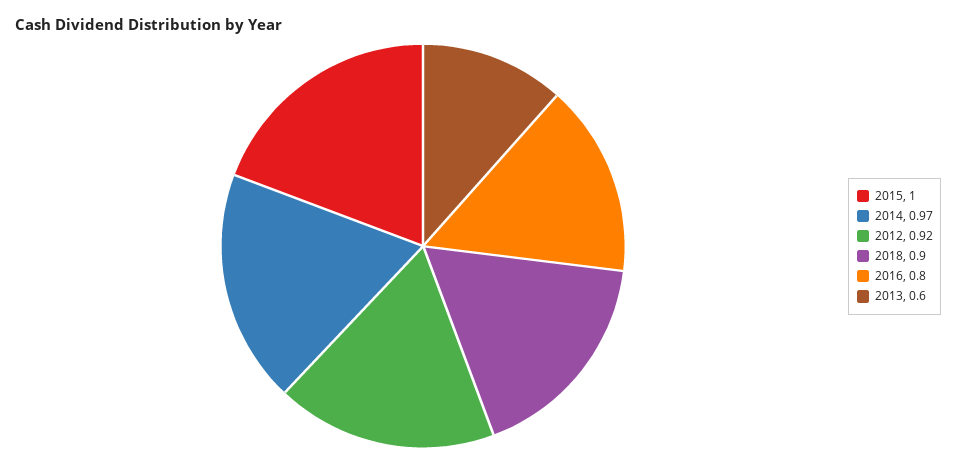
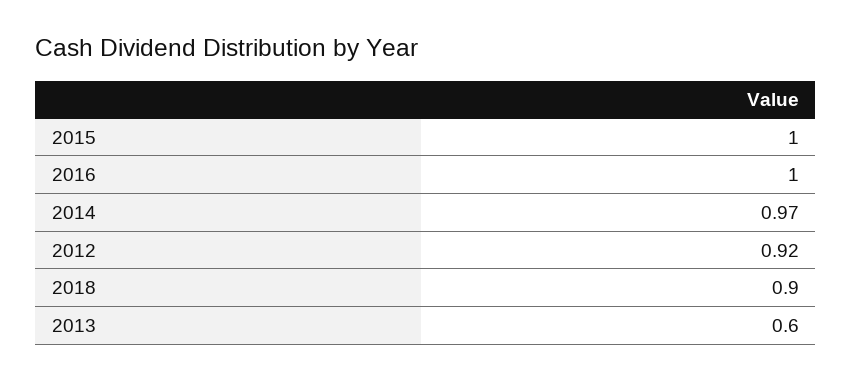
2016: 0.8 -> 1

